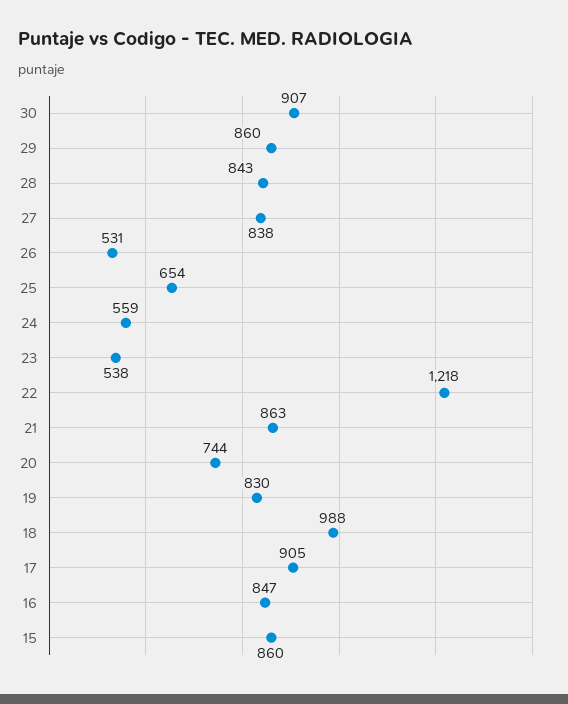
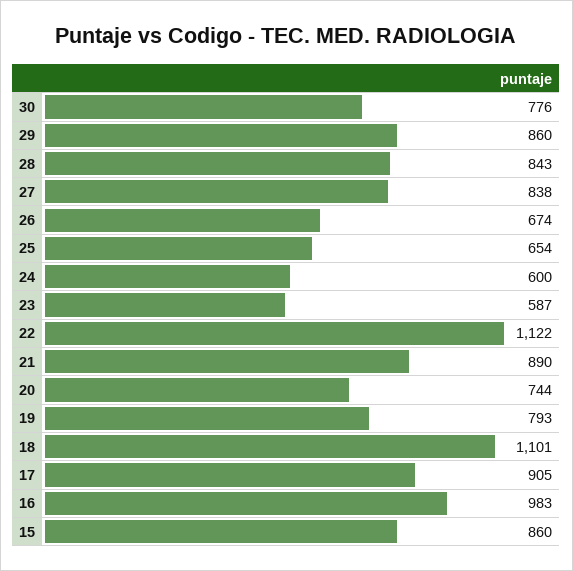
30: 907 -> 776
26: 531 -> 674
24: 559 -> 600
23: 538 -> 587
22: 1218 -> 1122
21: 863 -> 890
19: 830 -> 793
18: 988 -> 1101
16: 847 -> 983

